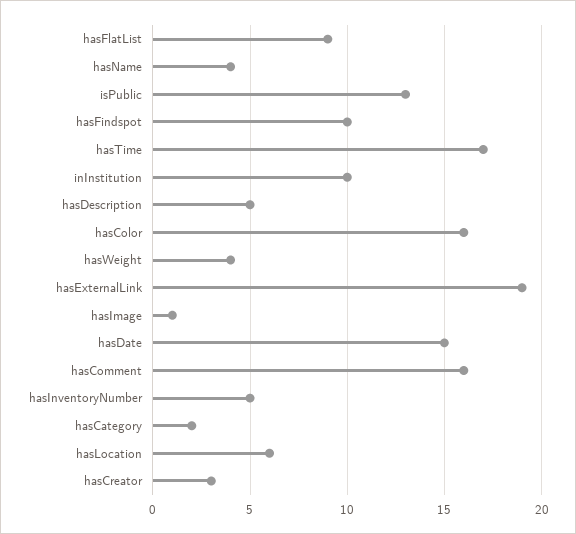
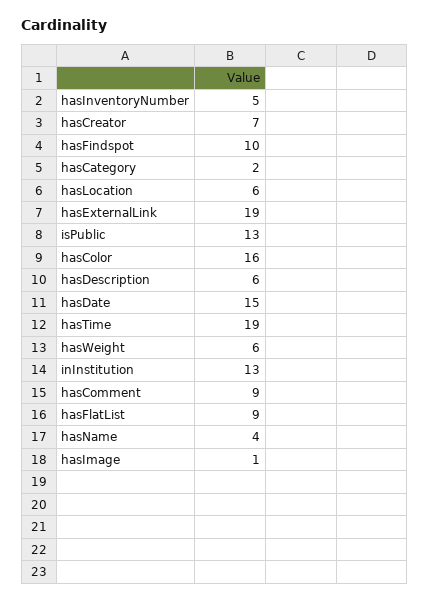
hasTime: 17 -> 19
inInstitution: 10 -> 13
hasDescription: 5 -> 6
hasWeight: 4 -> 6
hasComment: 16 -> 9
hasCreator: 3 -> 7

